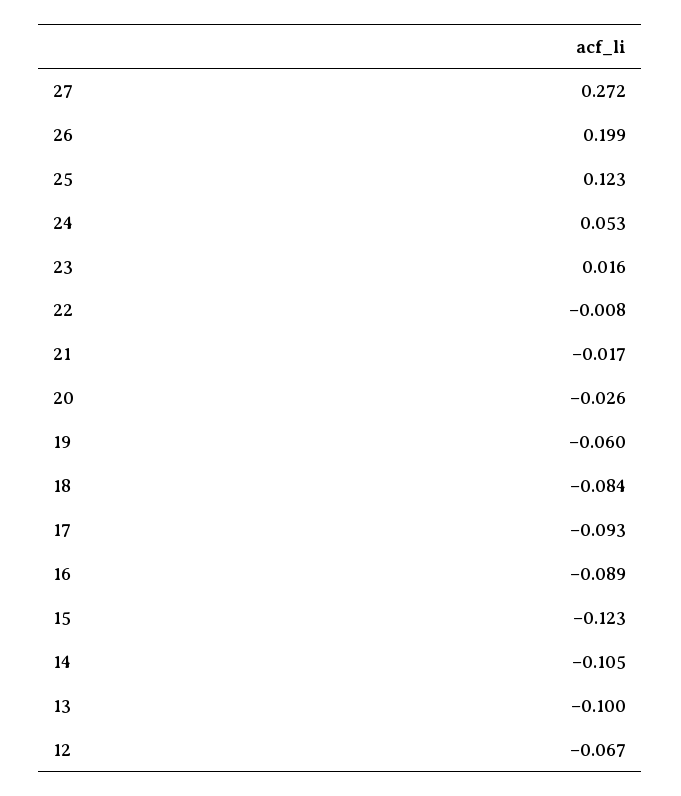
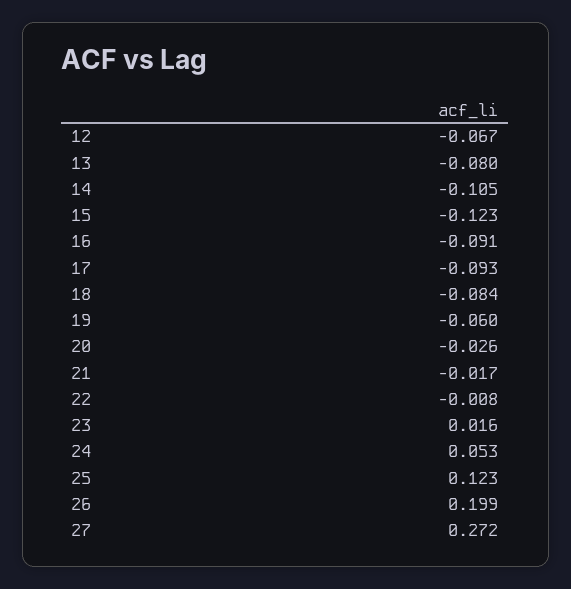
16: -0.089 -> -0.091
13: -0.1 -> -0.08

